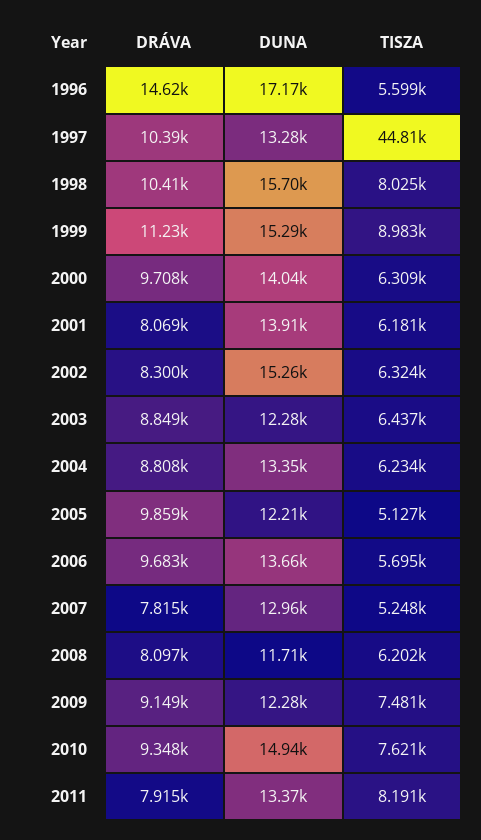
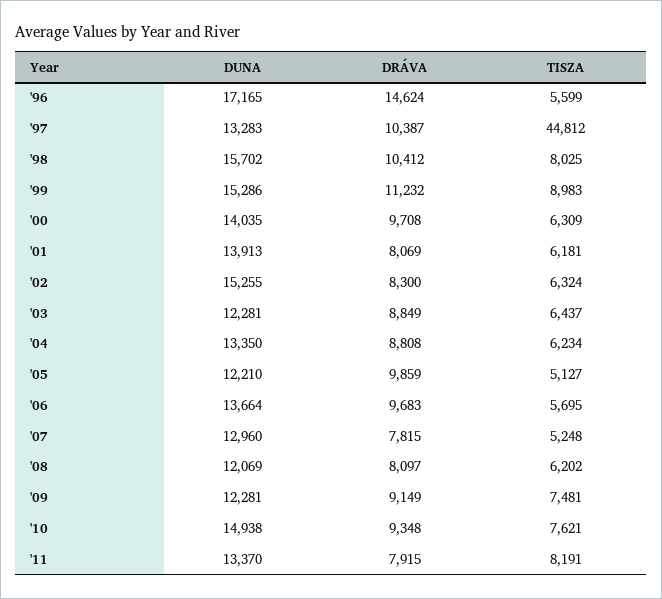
DUNA, 2008: 11710 -> 12069

